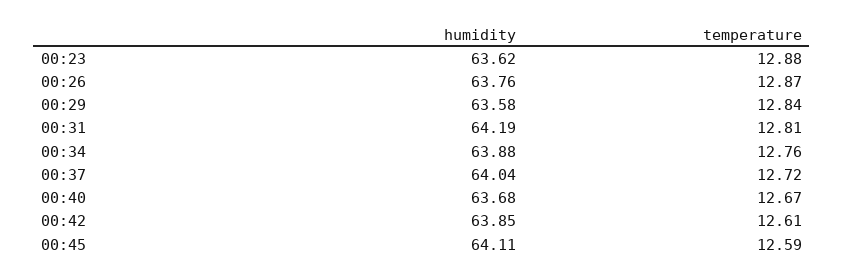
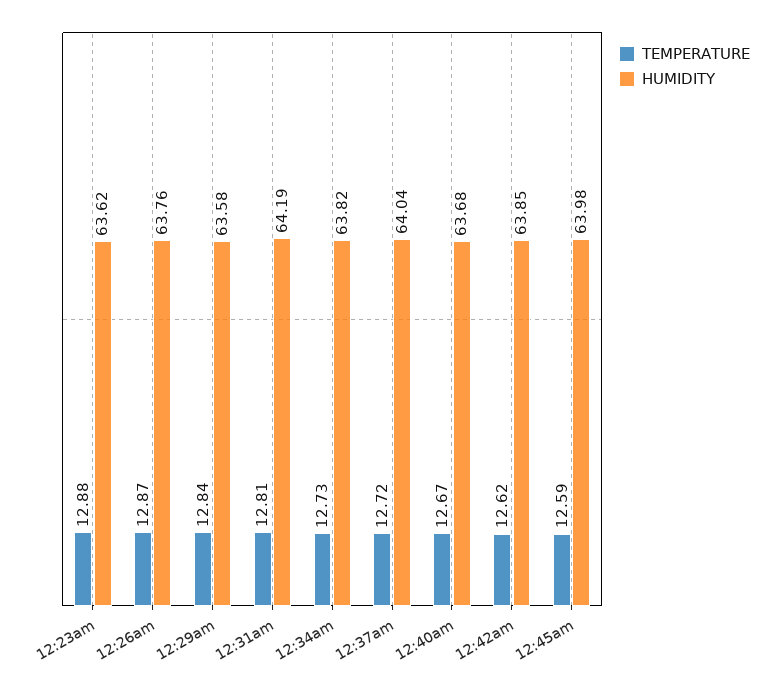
humidity, 00:34: 63.88 -> 63.82
temperature, 00:34: 12.76 -> 12.73
temperature, 00:42: 12.61 -> 12.62
humidity, 00:45: 64.11 -> 63.98

